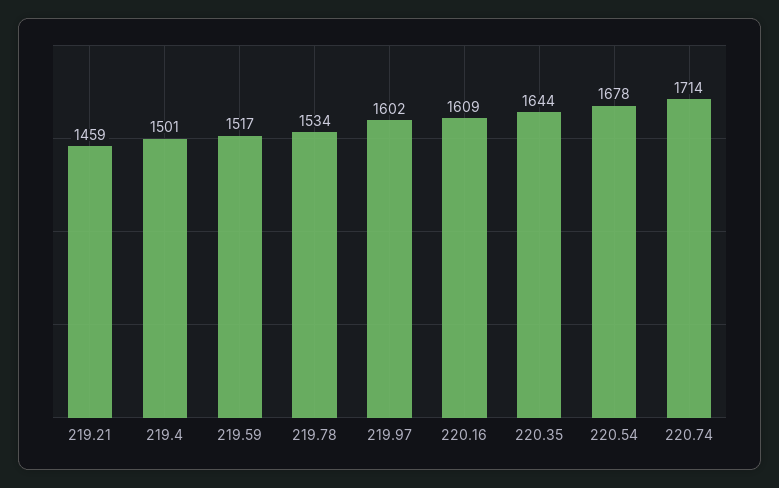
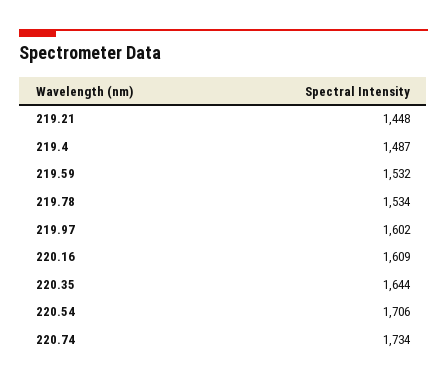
219.21: 1459 -> 1448
219.4: 1501 -> 1487
219.59: 1517 -> 1532
220.54: 1678 -> 1706
220.74: 1714 -> 1734

